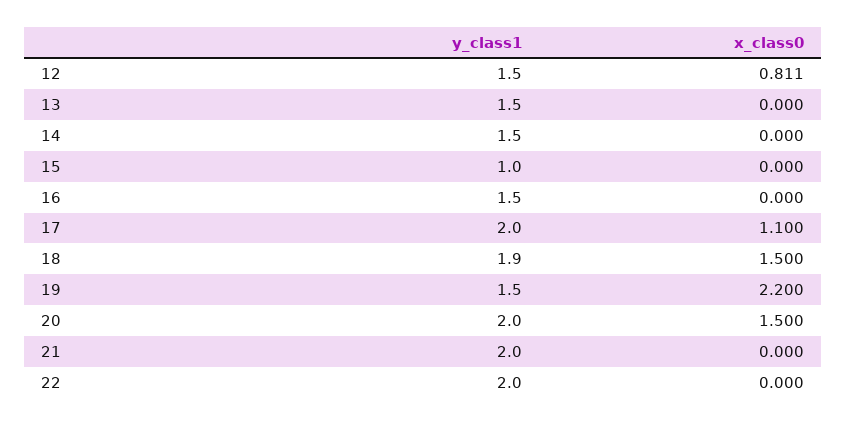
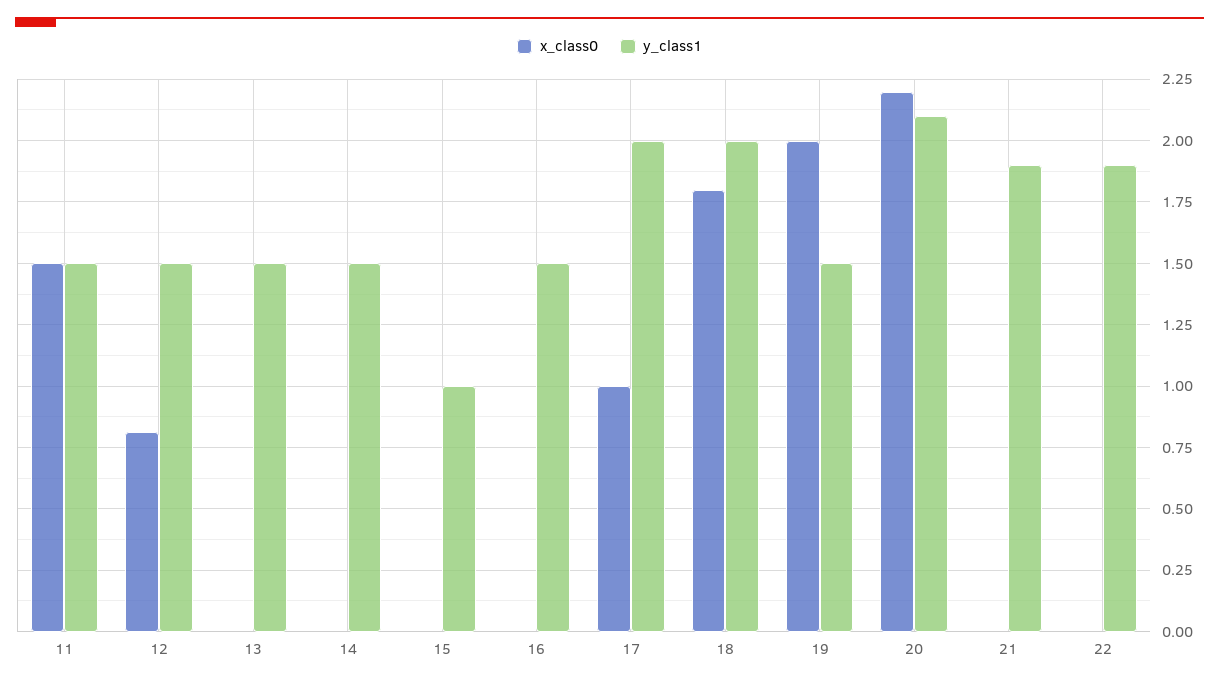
x_class0, 17: 1.1 -> 1
y_class1, 18: 1.9 -> 2
x_class0, 18: 1.5 -> 1.8
x_class0, 19: 2.2 -> 2
y_class1, 20: 2 -> 2.1
x_class0, 20: 1.5 -> 2.2
y_class1, 21: 2 -> 1.9
y_class1, 22: 2 -> 1.9
x_class0, 11: none -> 1.5
y_class1, 11: none -> 1.5

